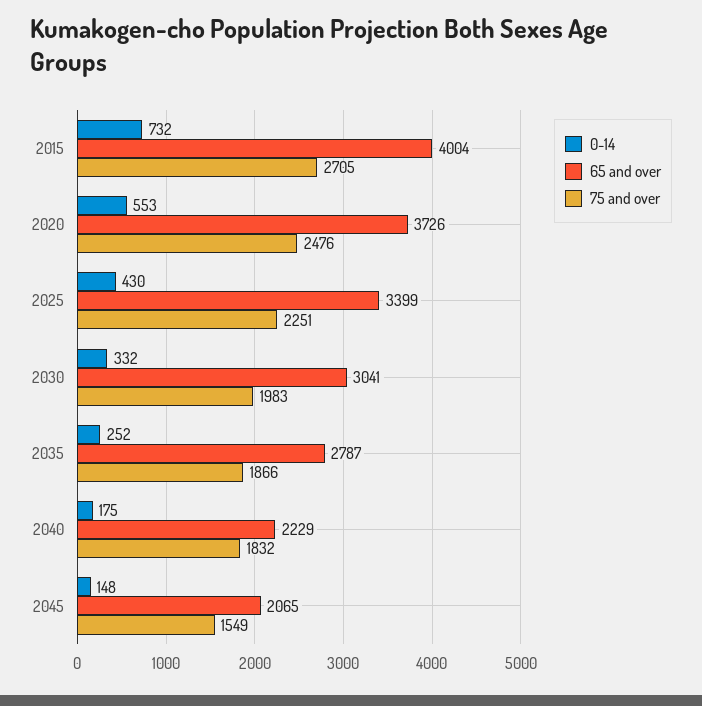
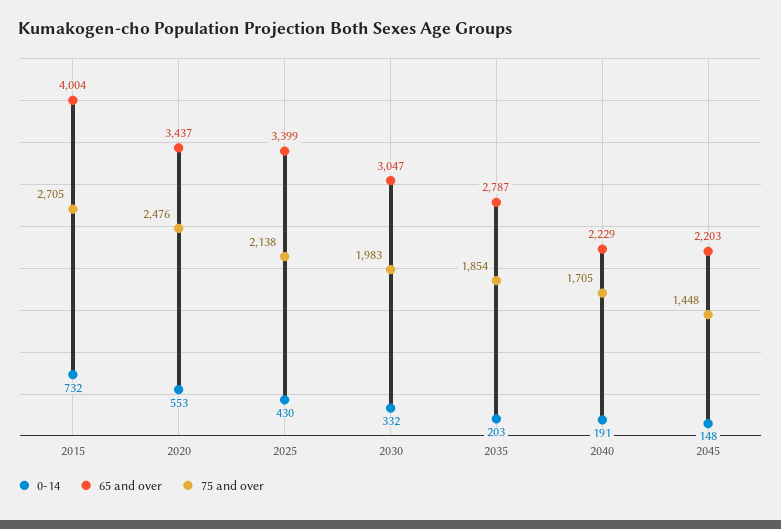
65 and over, 2020: 3726 -> 3437
75 and over, 2025: 2251 -> 2138
65 and over, 2030: 3041 -> 3047
0-14, 2035: 252 -> 203
75 and over, 2035: 1866 -> 1854
0-14, 2040: 175 -> 191
75 and over, 2040: 1832 -> 1705
65 and over, 2045: 2065 -> 2203
75 and over, 2045: 1549 -> 1448

